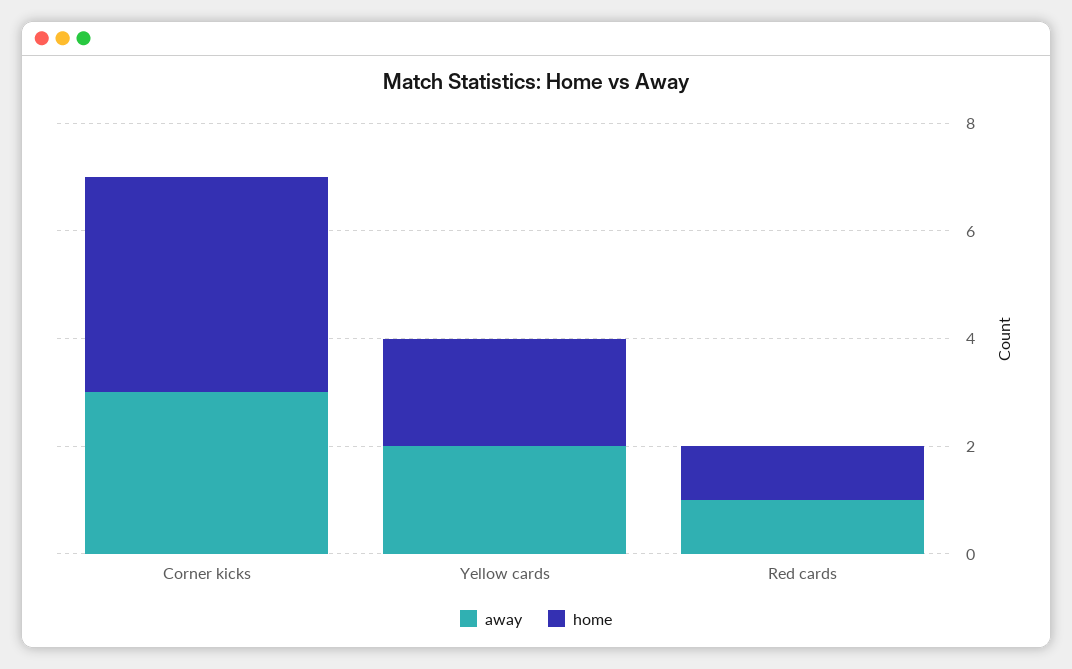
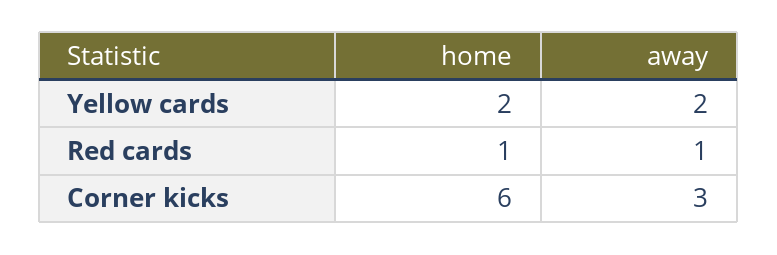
home, Corner kicks: 4 -> 6

